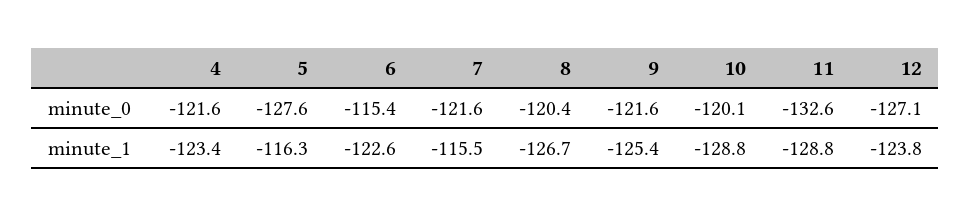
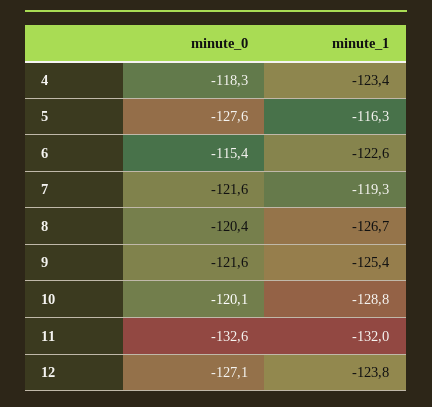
4, minute_0: -121.6 -> -118.3
7, minute_1: -115.5 -> -119.3
11, minute_1: -128.8 -> -132

